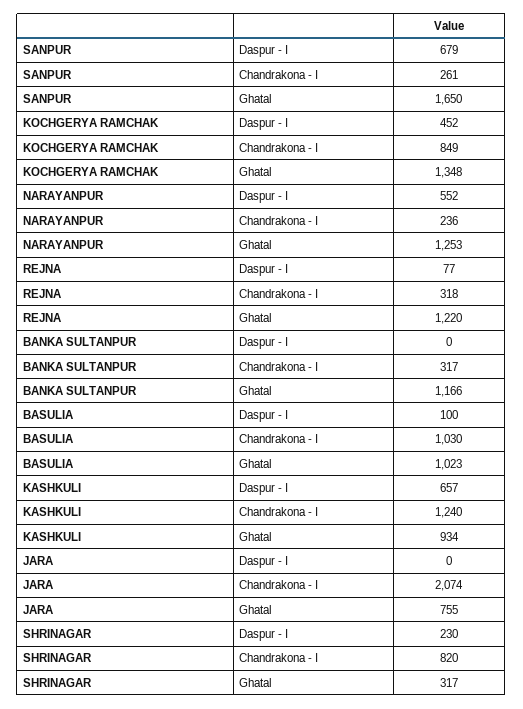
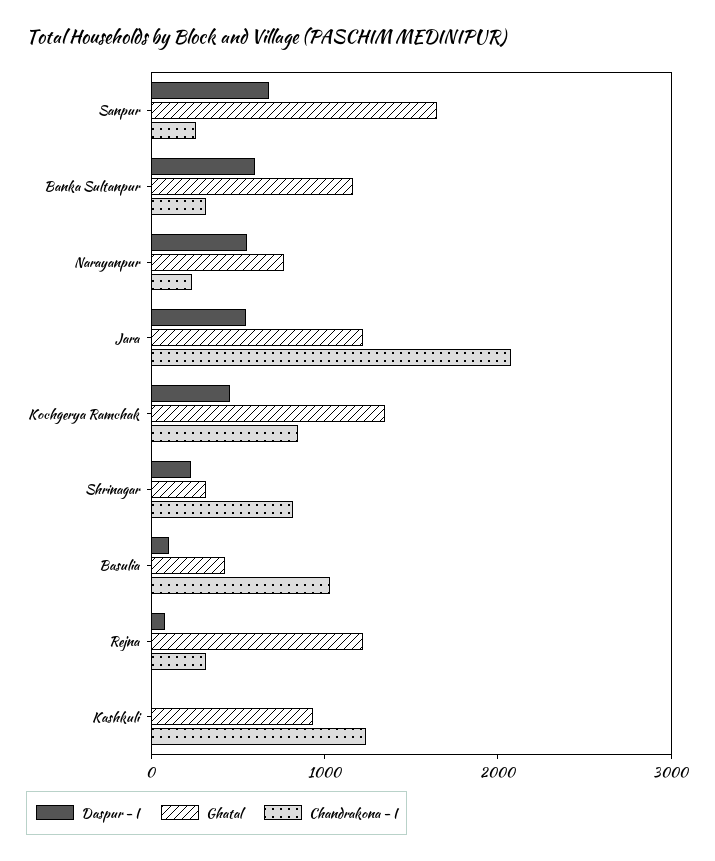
Ghatal, NARAYANPUR: 1253 -> 800
Daspur - I, BANKA SULTANPUR: 0 -> 600
Ghatal, BASULIA: 1023 -> 400
Daspur - I, KASHKULI: 657 -> 0
Daspur - I, JARA: 0 -> 600
Ghatal, JARA: 755 -> 1200

